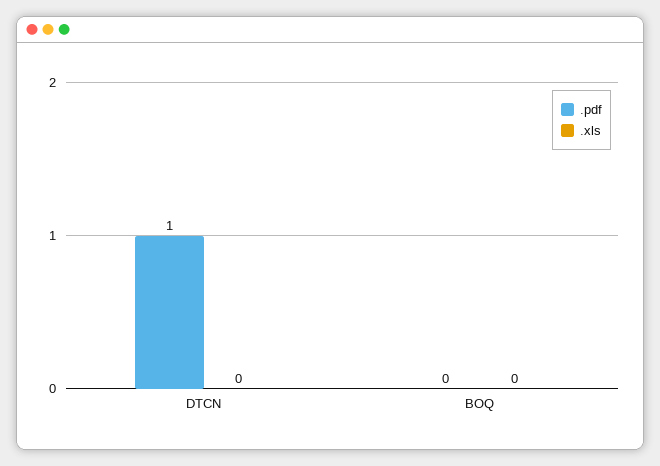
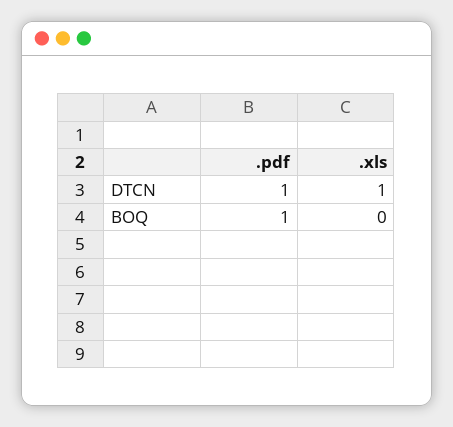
.xls, DTCN: 0 -> 1
.pdf, BOQ: 0 -> 1

